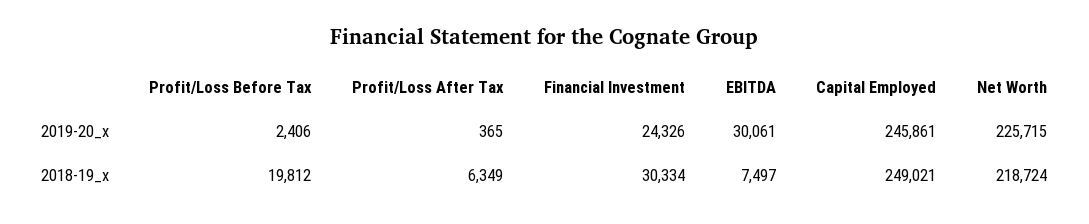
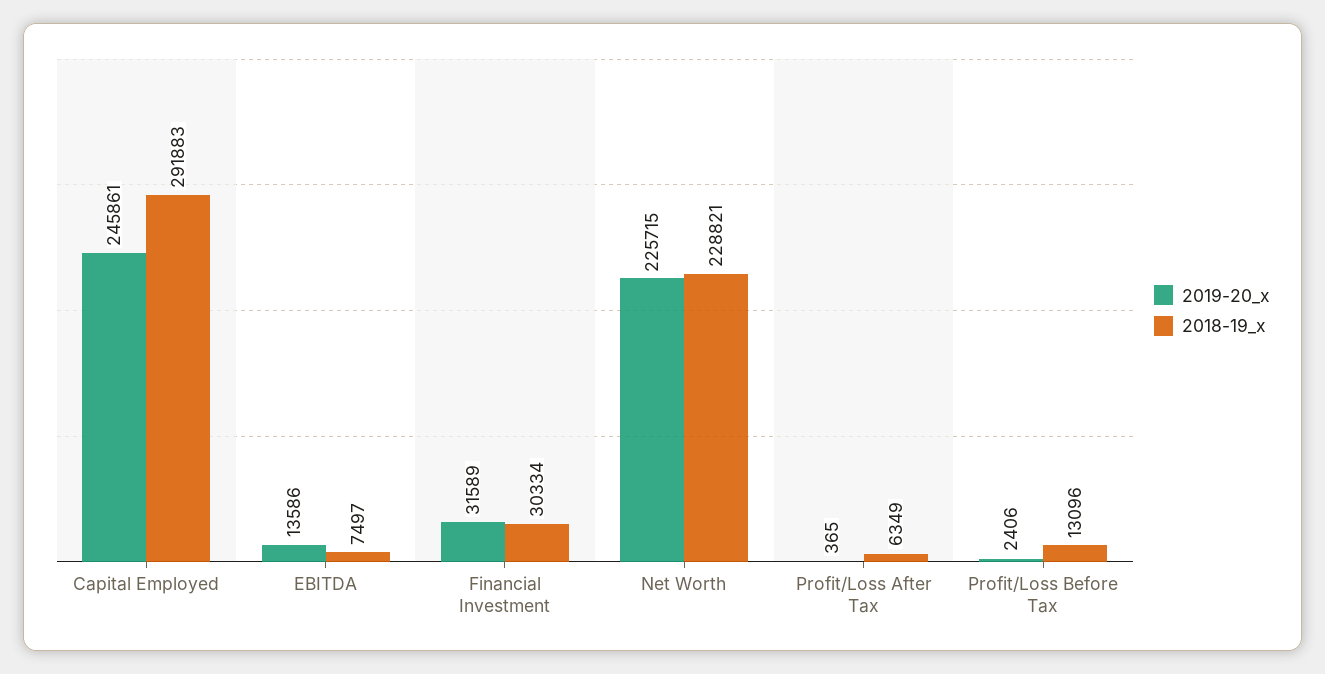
2019-20_x, Financial Investment: 24326 -> 31589
2019-20_x, EBITDA: 30061 -> 13586
2018-19_x, Profit/Loss Before Tax: 19812 -> 13096
2018-19_x, Capital Employed: 249021 -> 291883
2018-19_x, Net Worth: 218724 -> 228821

